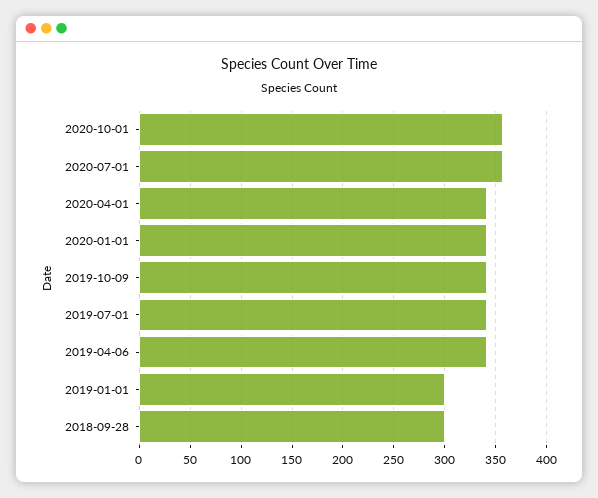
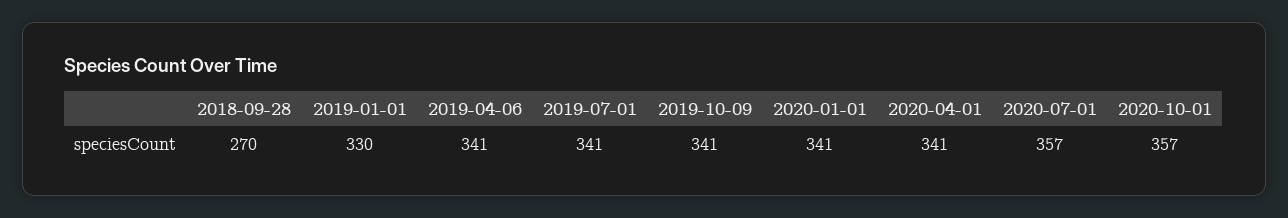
2019-01-01: 300 -> 330
2018-09-28: 300 -> 270

